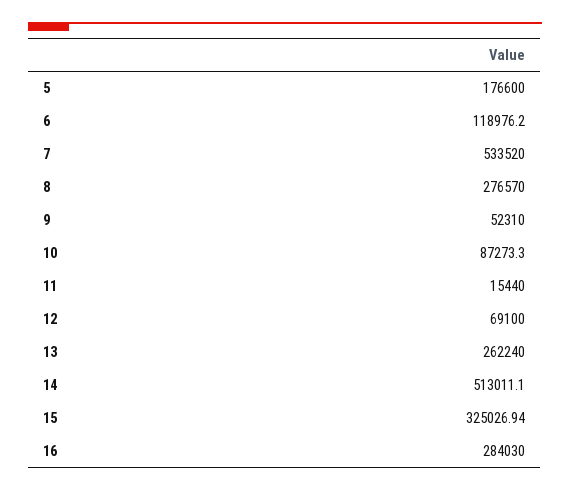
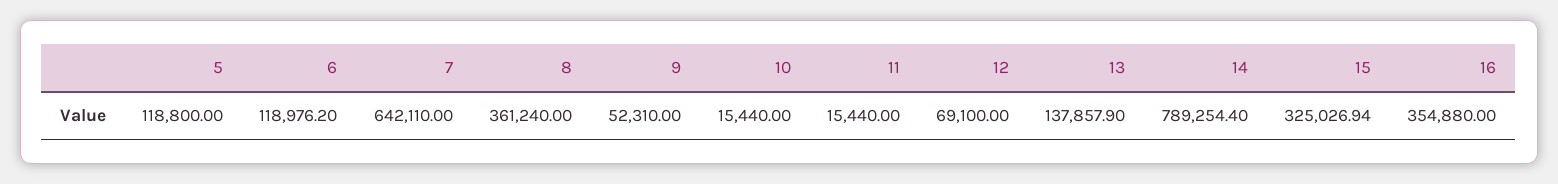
5: 176600 -> 118800
7: 533520 -> 642110
8: 276570 -> 361240
10: 87273.3 -> 15440
13: 262240 -> 137857.9
14: 513011.1 -> 789254.4
16: 284030 -> 354880

